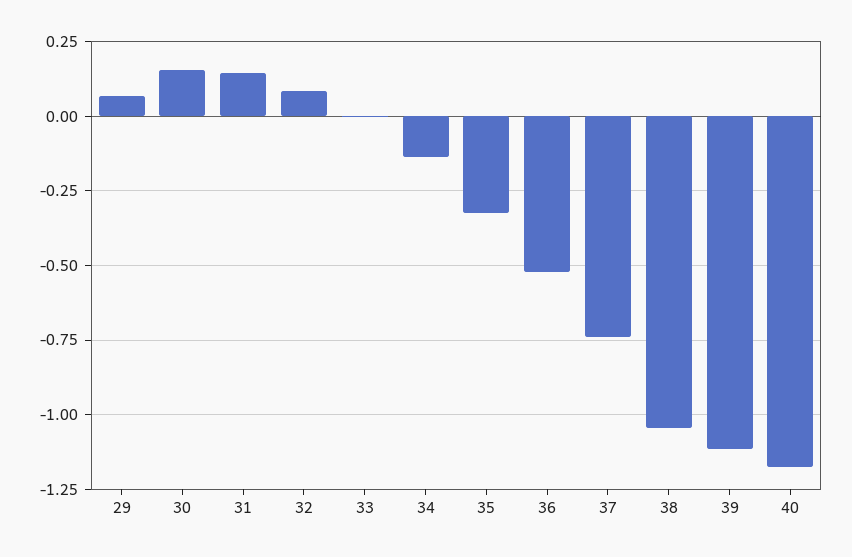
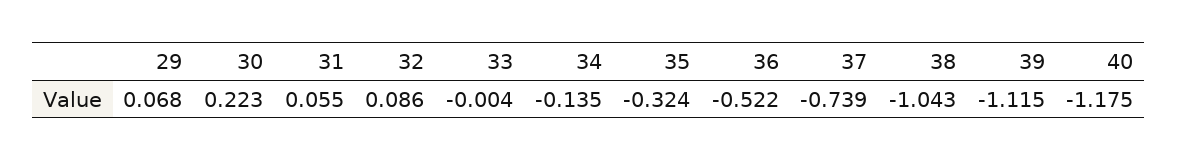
30: 0.15 -> 0.223
31: 0.15 -> 0.055

